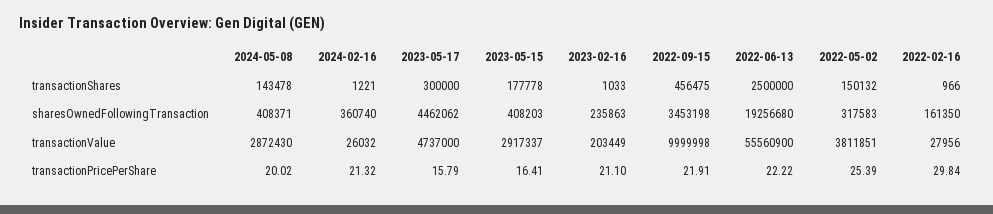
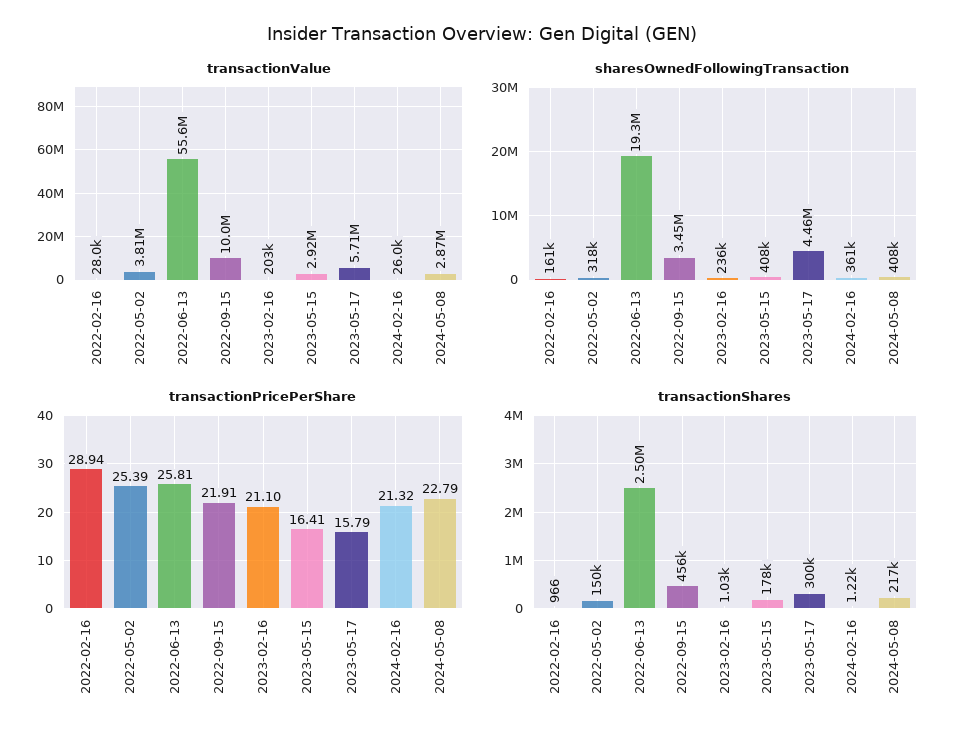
transactionShares, 2024-05-08: 143478 -> 217000
transactionValue, 2023-05-17: 4737000 -> 5710000
transactionPricePerShare, 2024-05-08: 20.02 -> 22.79
transactionPricePerShare, 2022-06-13: 22.22 -> 25.81
transactionPricePerShare, 2022-02-16: 29.84 -> 28.94

